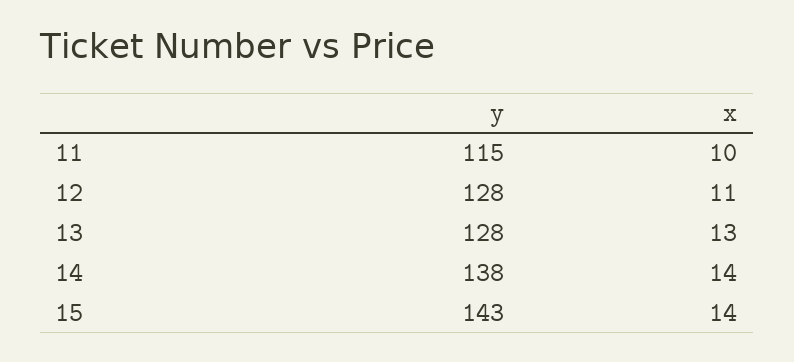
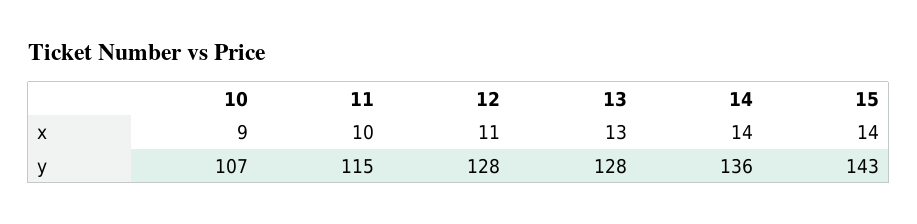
y, 14: 138 -> 136
x, 10: none -> 9
y, 10: none -> 107

